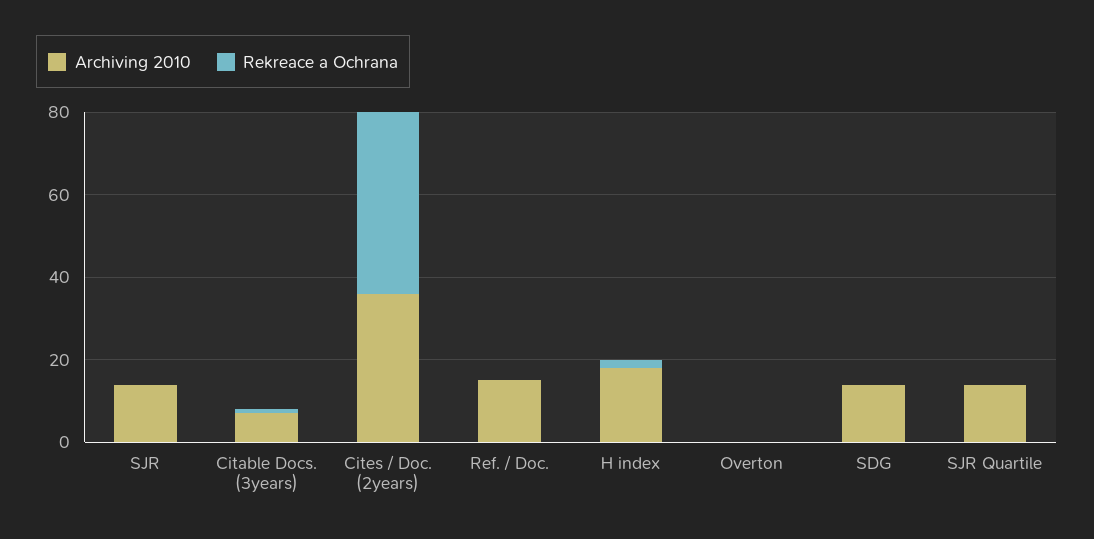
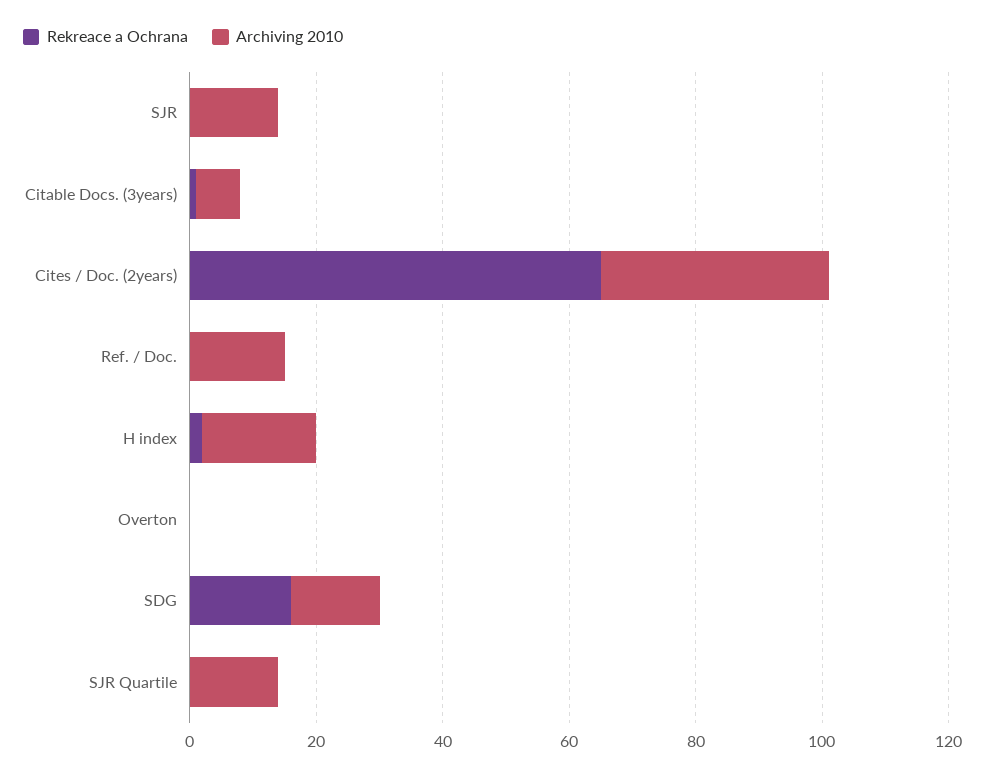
Rekreace a Ochrana, Cites / Doc. (2years): 45 -> 65
Rekreace a Ochrana, SDG: 0 -> 15

